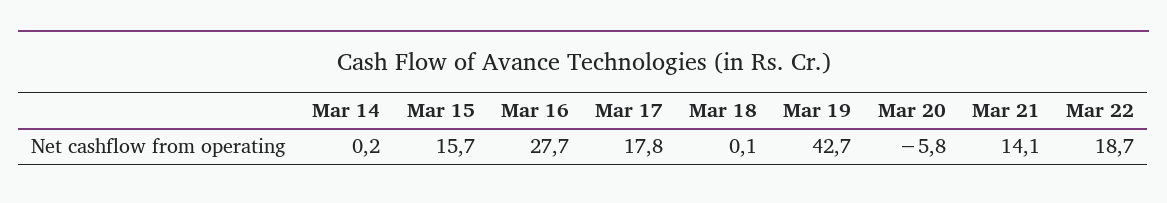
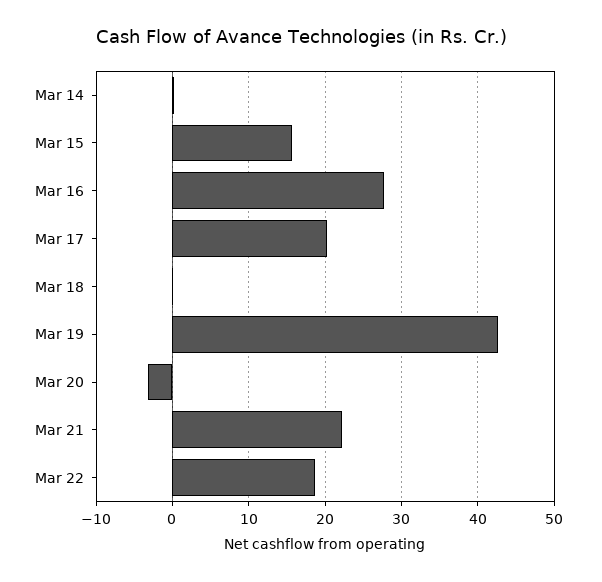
Mar 17: 17.8 -> 20
Mar 20: -5.8 -> -3
Mar 21: 14.1 -> 22

